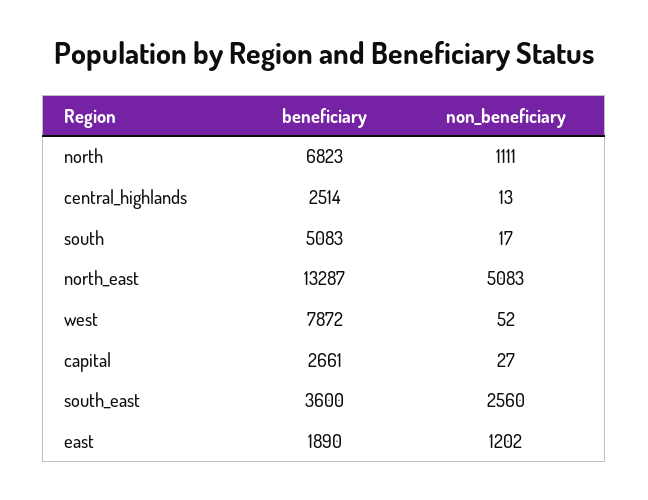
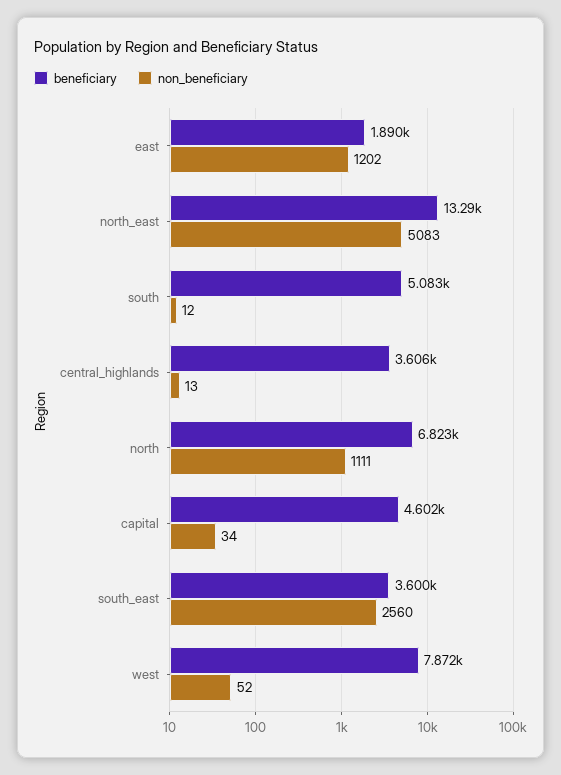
beneficiary, central_highlands: 2514 -> 3606
non_beneficiary, south: 17 -> 12
beneficiary, capital: 2661 -> 4602
non_beneficiary, capital: 27 -> 34

